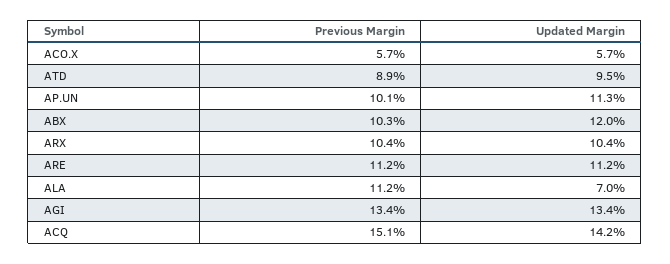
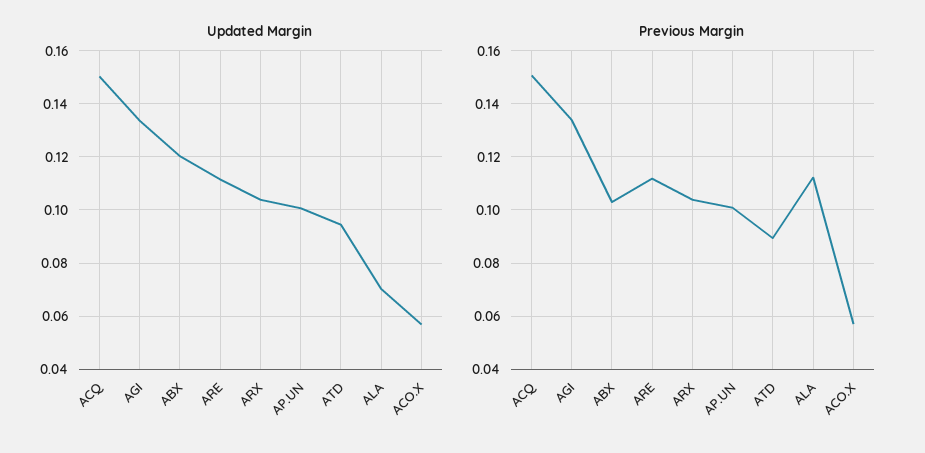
Updated Margin, AP.UN: 0.113 -> 0.1
Updated Margin, ACQ: 0.142 -> 0.15

